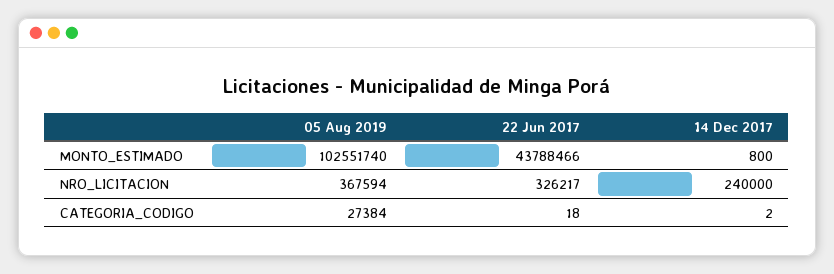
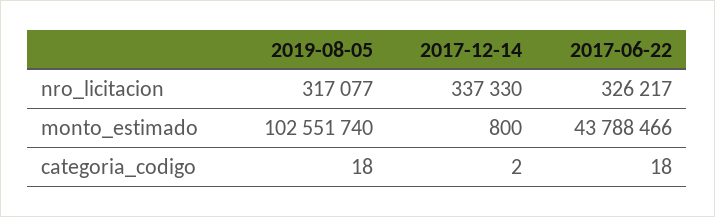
05 Aug 2019, NRO_LICITACION: 367594 -> 317077
14 Dec 2017, NRO_LICITACION: 240000 -> 337330
05 Aug 2019, CATEGORIA_CODIGO: 27384 -> 18

